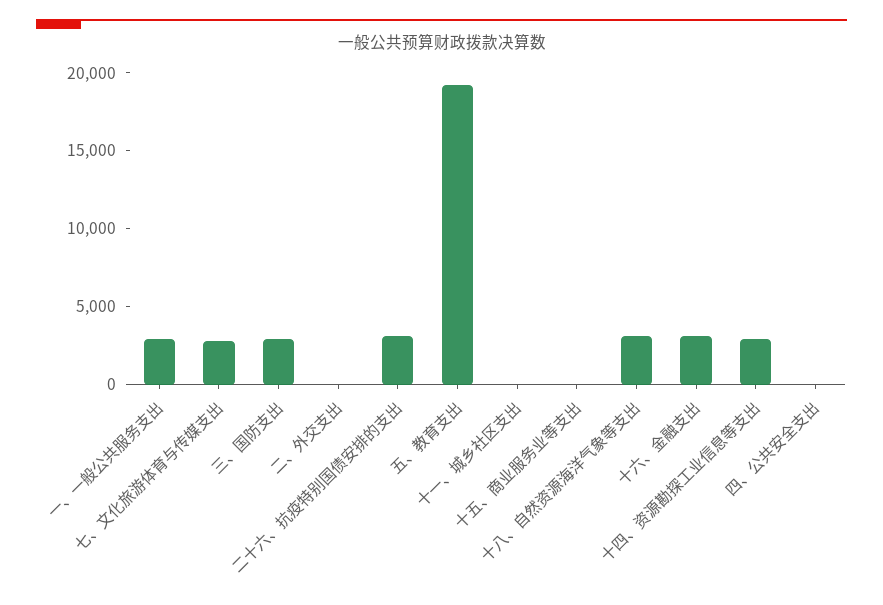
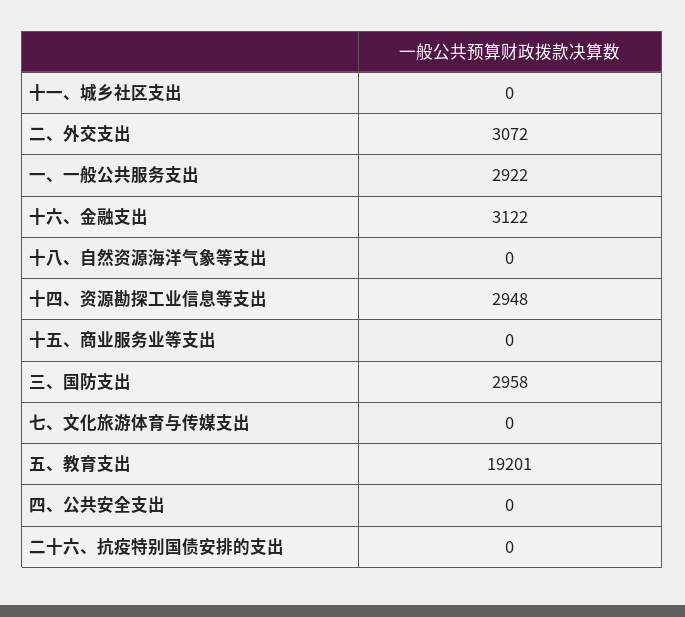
七、文化旅游体育与传媒支出: 3000 -> 0
二、外交支出: 0 -> 3072
二十六、抗疫特别国债安排的支出: 3000 -> 0
十八、自然资源海洋气象等支出: 3000 -> 0

